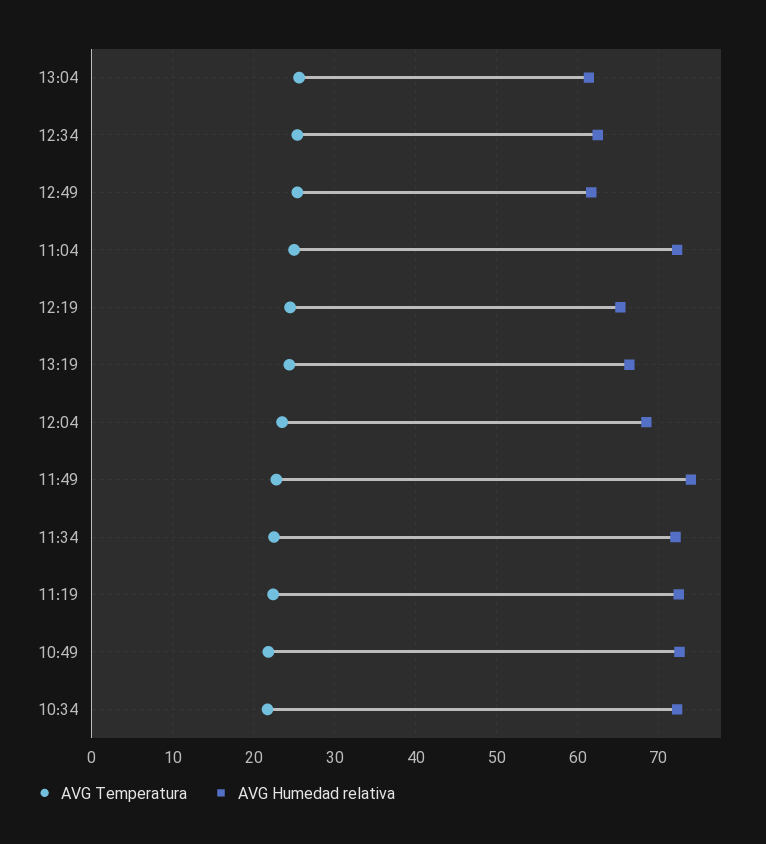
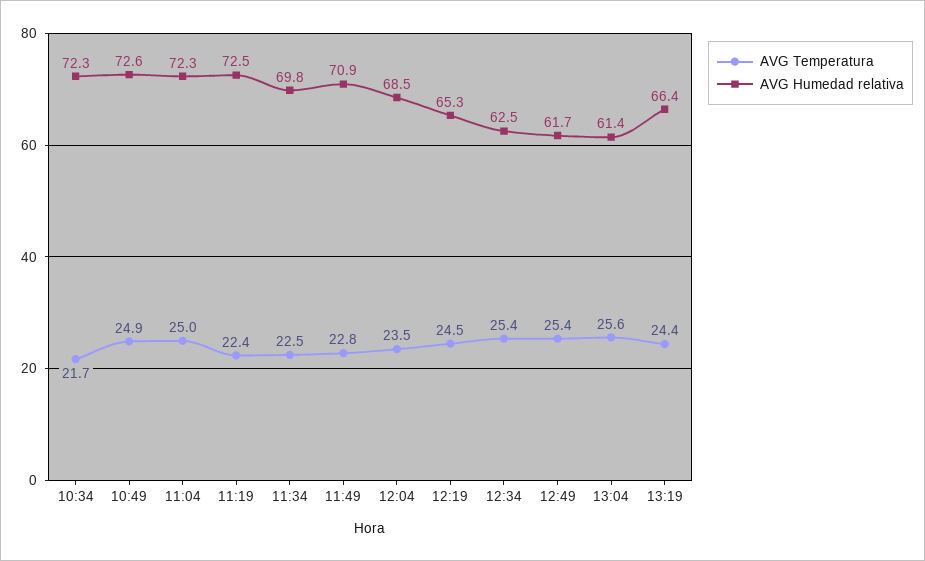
AVG Humedad relativa, 11:49: 74 -> 70.9
AVG Humedad relativa, 11:34: 72 -> 69.8
AVG Temperatura, 10:49: 22 -> 24.9

